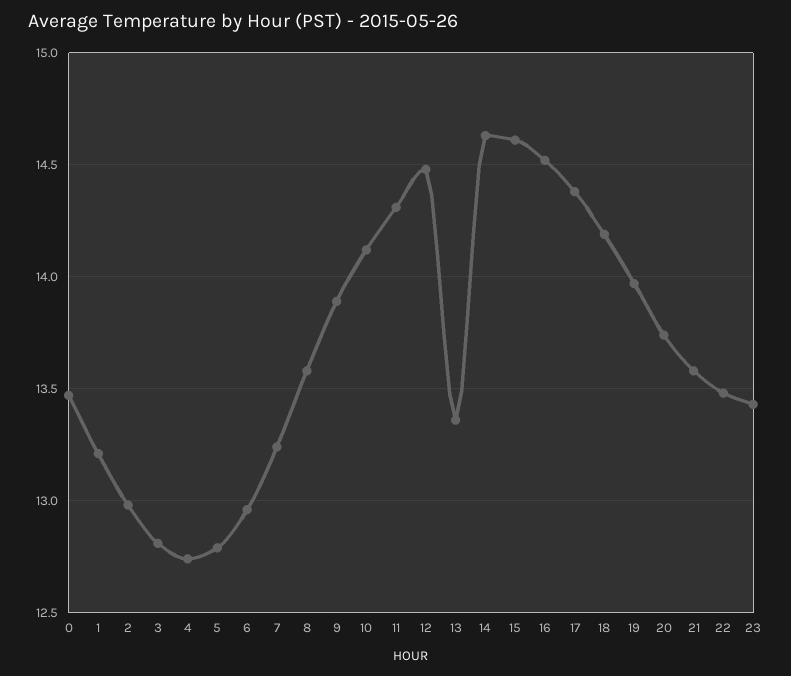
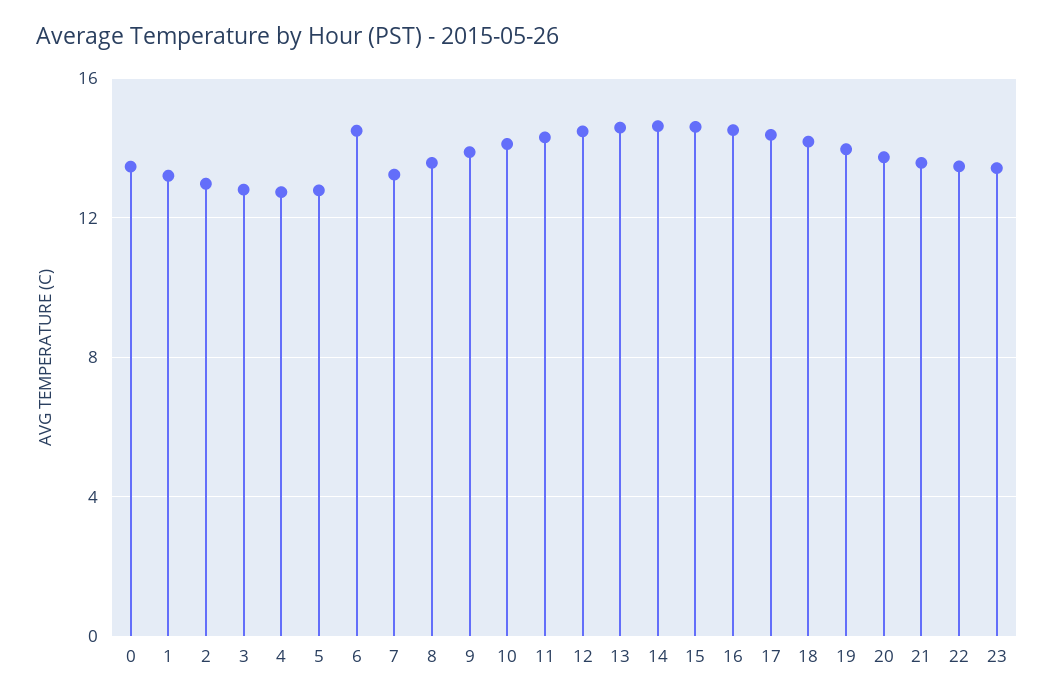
6: 12.95 -> 14.5
13: 13.35 -> 14.5

